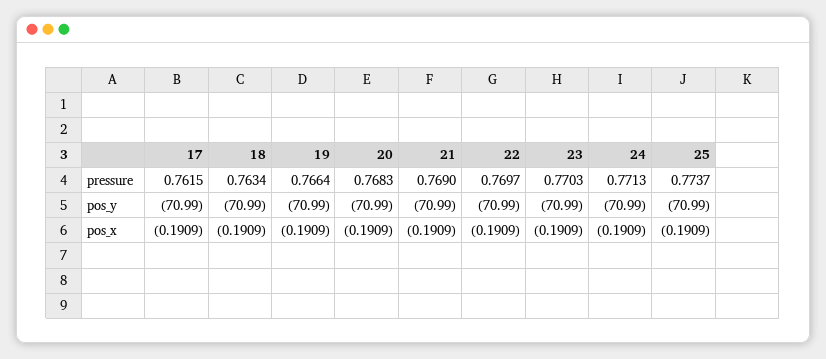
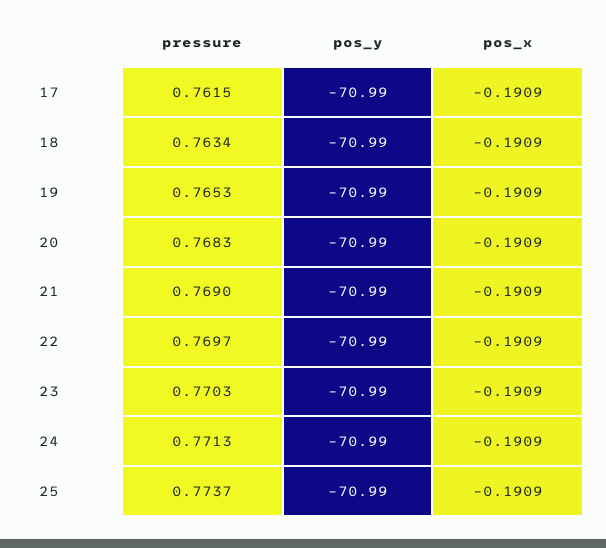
19, pressure: 0.7664 -> 0.7653

